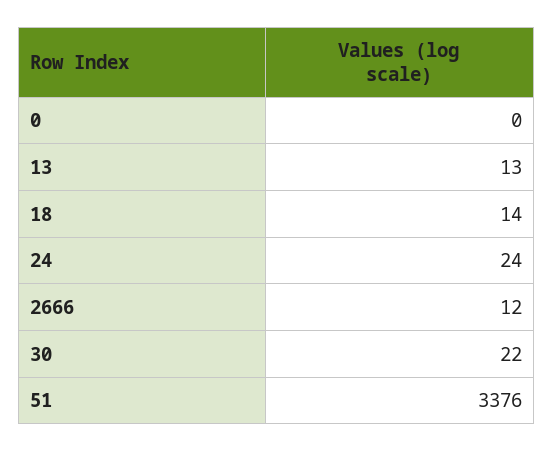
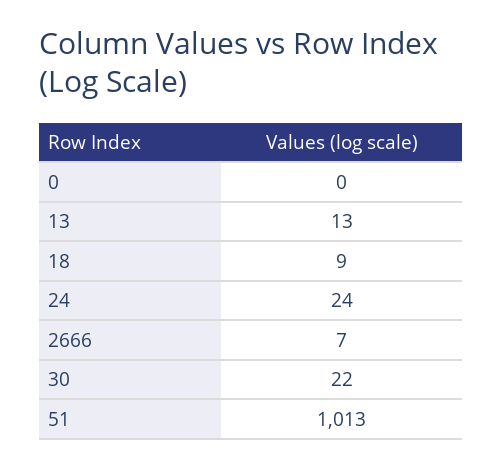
18: 14 -> 9
2666: 12 -> 7
51: 3376 -> 1013

